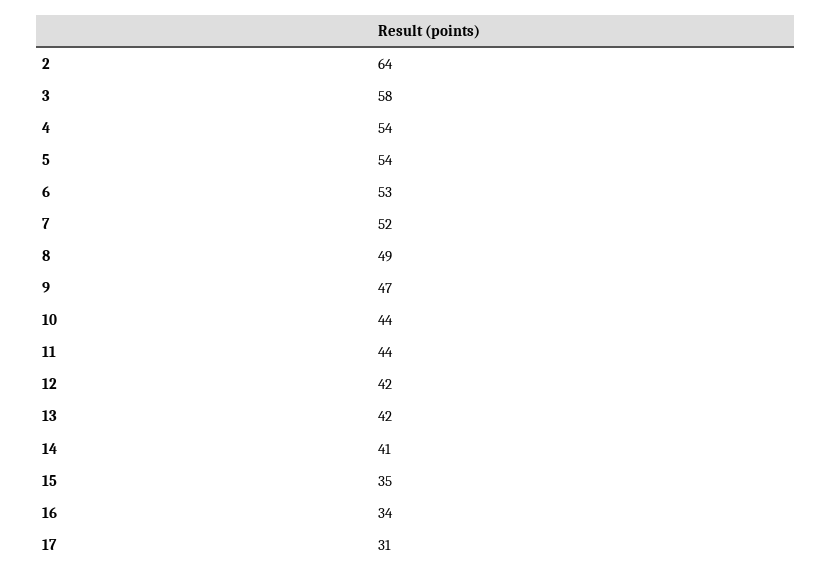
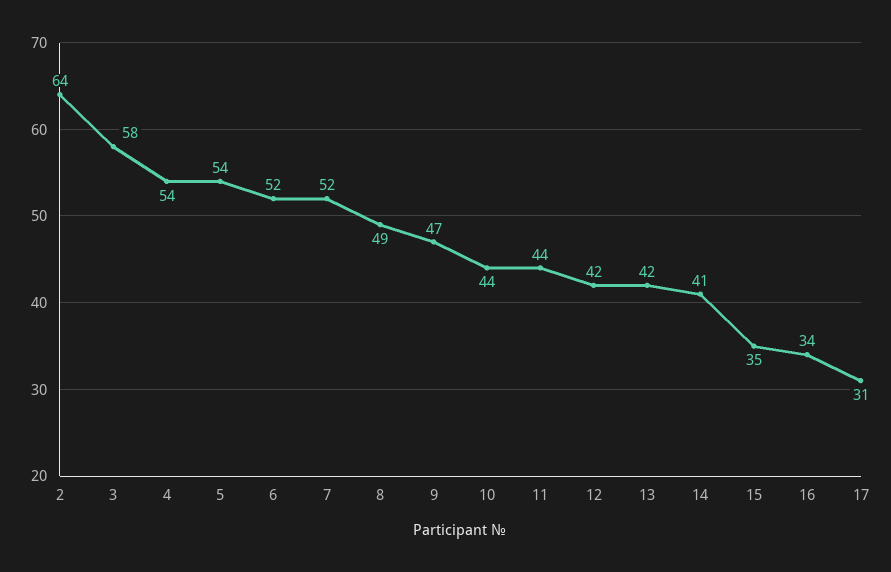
6: 53 -> 52

